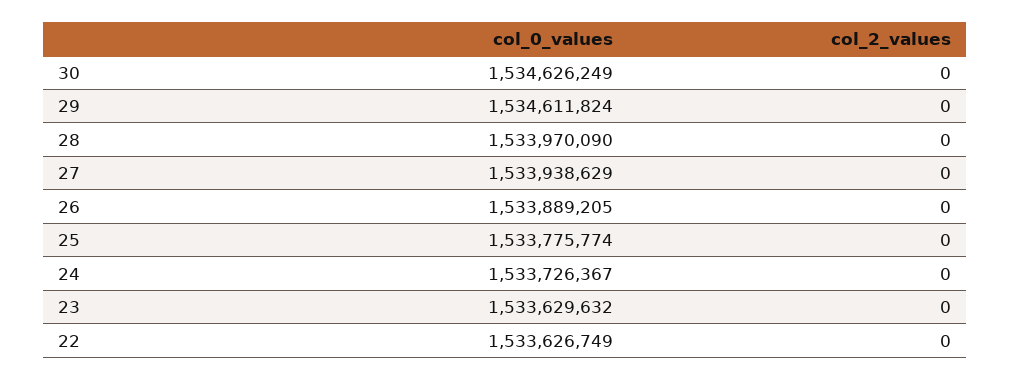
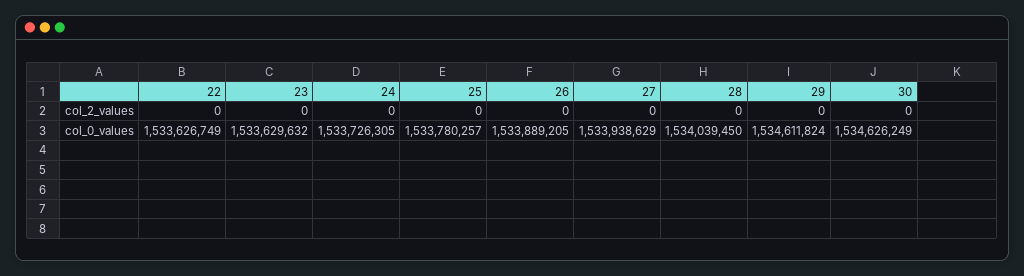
col_0_values, 28: 1533970090 -> 1534039450
col_0_values, 25: 1533775774 -> 1533780257
col_0_values, 24: 1533726367 -> 1533726305

